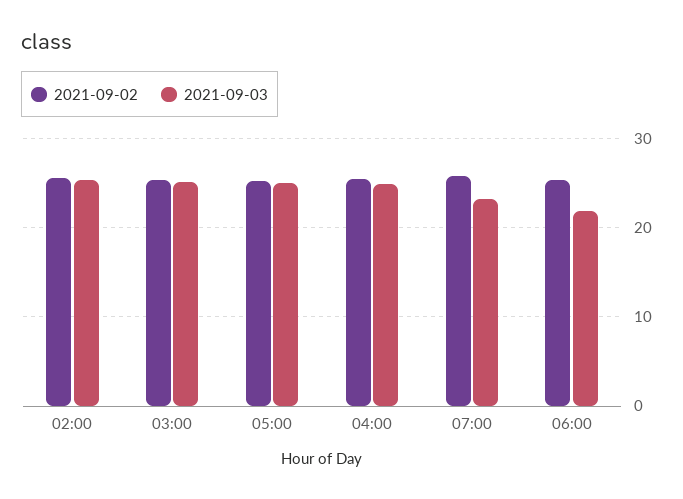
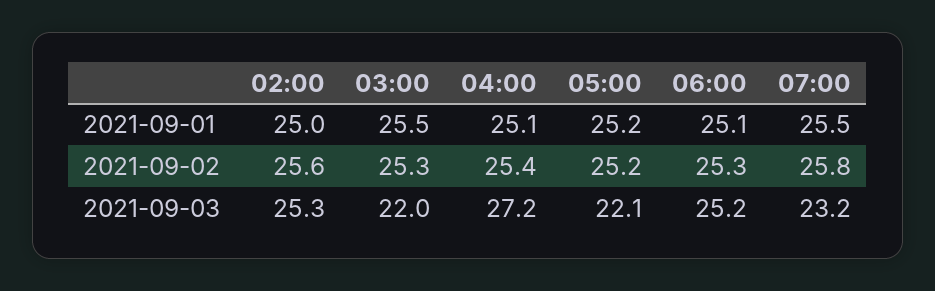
2021-09-03, 03:00: 25 -> 22
2021-09-03, 05:00: 25 -> 22.1
2021-09-03, 04:00: 25 -> 27.2
2021-09-03, 06:00: 22 -> 25.2
2021-09-01, 02:00: none -> 25
2021-09-01, 03:00: none -> 25.5
2021-09-01, 04:00: none -> 25.1
2021-09-01, 05:00: none -> 25.2
2021-09-01, 06:00: none -> 25.1
2021-09-01, 07:00: none -> 25.5

